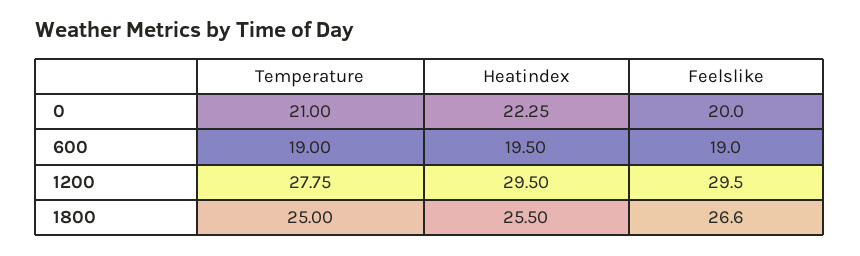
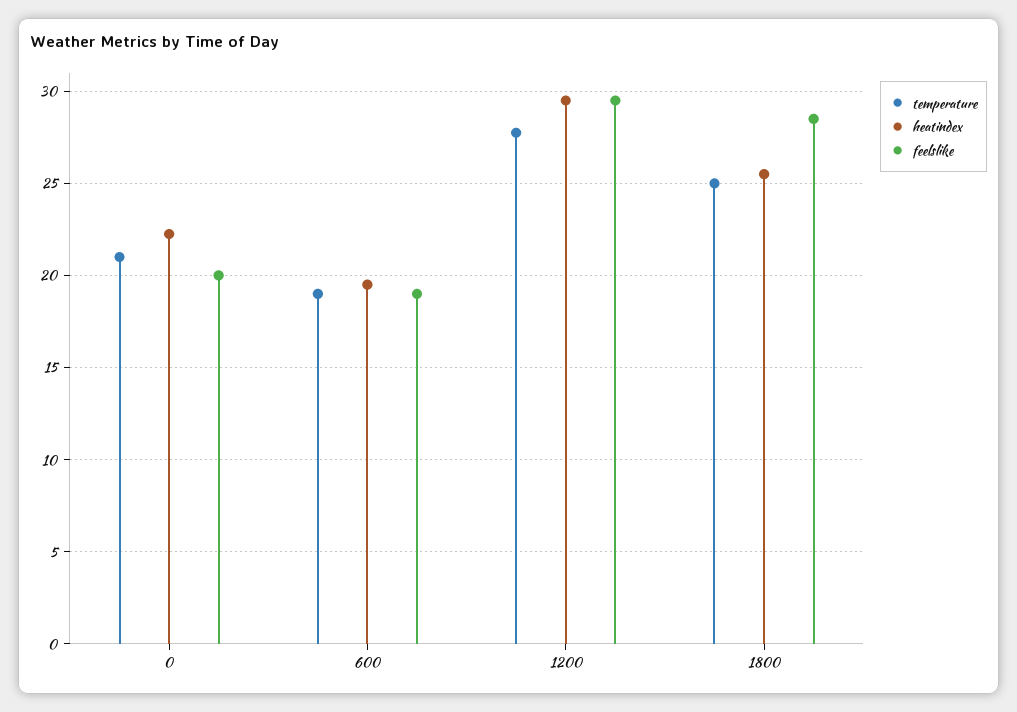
Feelslike, 1800: 26.6 -> 28.5

